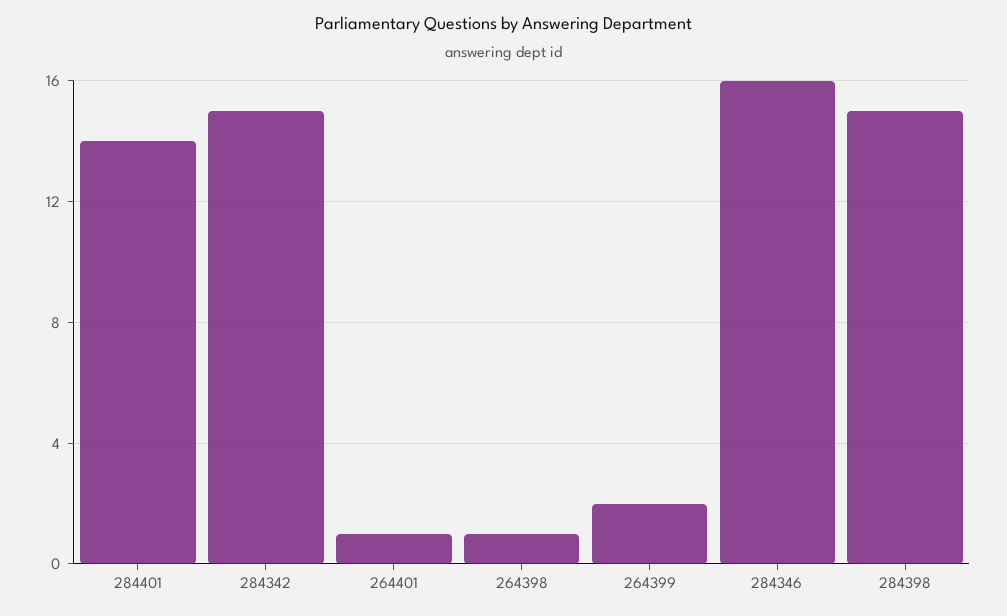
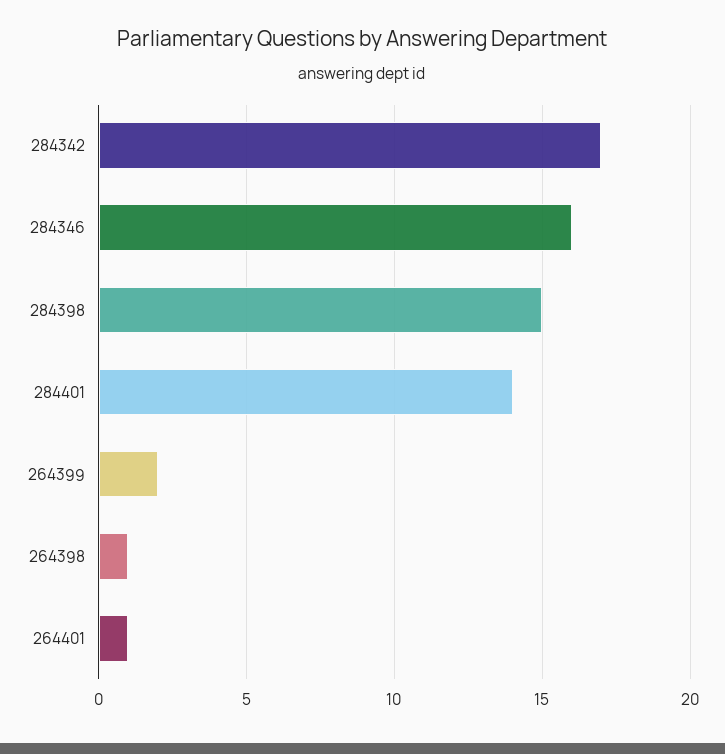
284342: 15 -> 17

